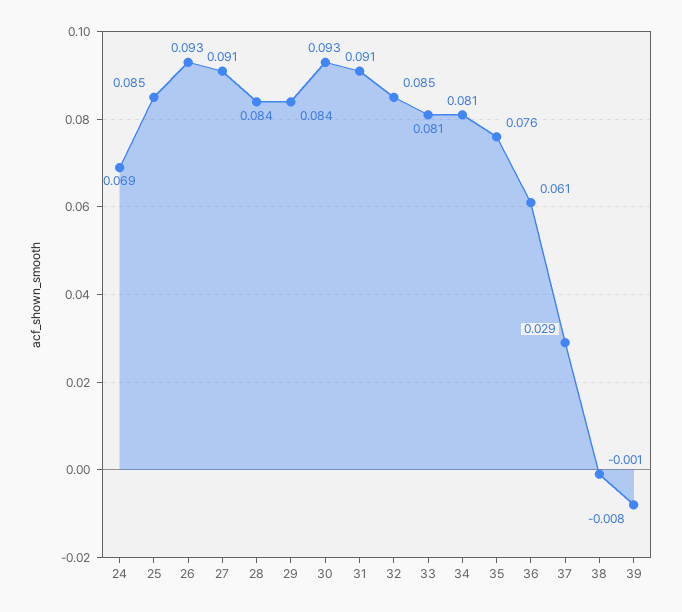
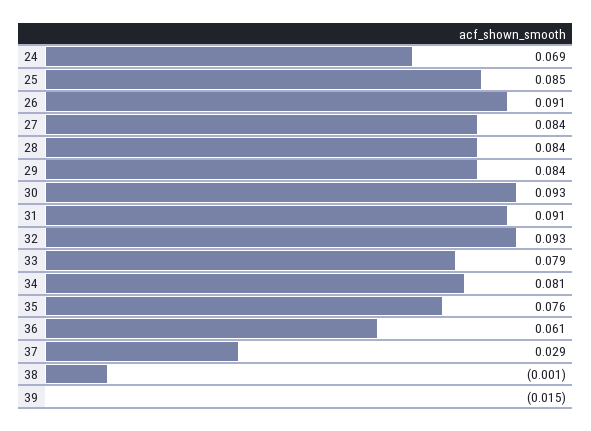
26: 0.093 -> 0.091
27: 0.091 -> 0.084
32: 0.085 -> 0.093
33: 0.081 -> 0.079
39: -0.008 -> -0.015

